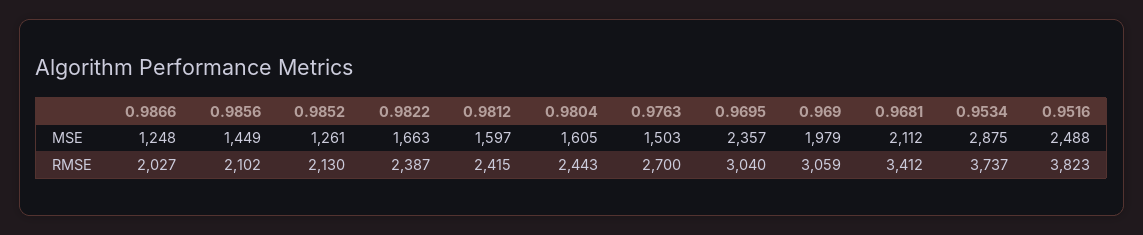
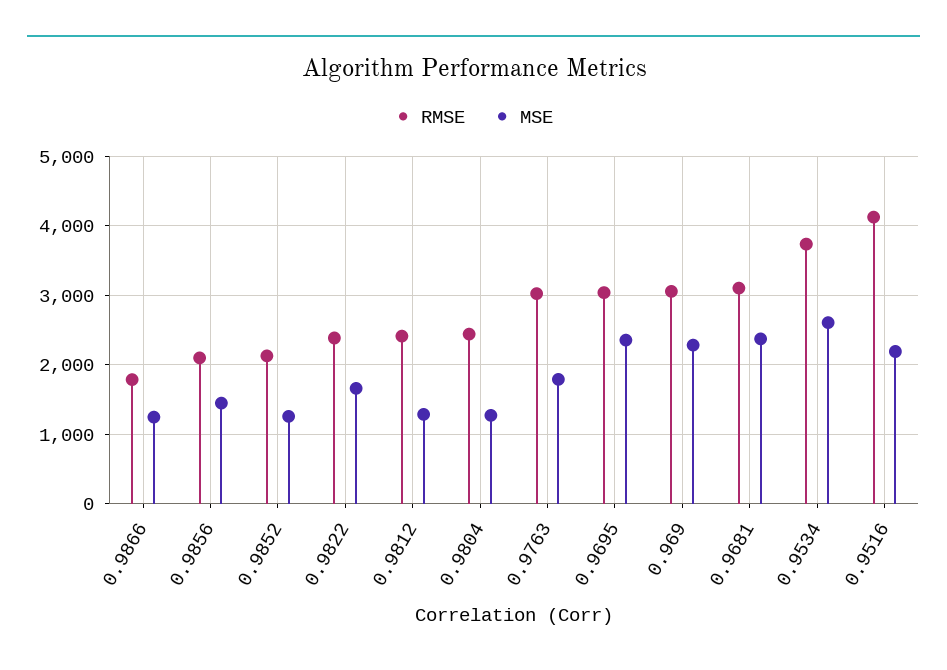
MSE, 0.9812: 1597 -> 1300
MSE, 0.9804: 1605 -> 1300
MSE, 0.9763: 1503 -> 1800
MSE, 0.969: 1979 -> 2300
MSE, 0.9681: 2112 -> 2400
MSE, 0.9534: 2875 -> 2600
MSE, 0.9516: 2488 -> 2200
RMSE, 0.9866: 2027 -> 1800
RMSE, 0.9763: 2700 -> 3000
RMSE, 0.9681: 3412 -> 3100
RMSE, 0.9516: 3823 -> 4100

